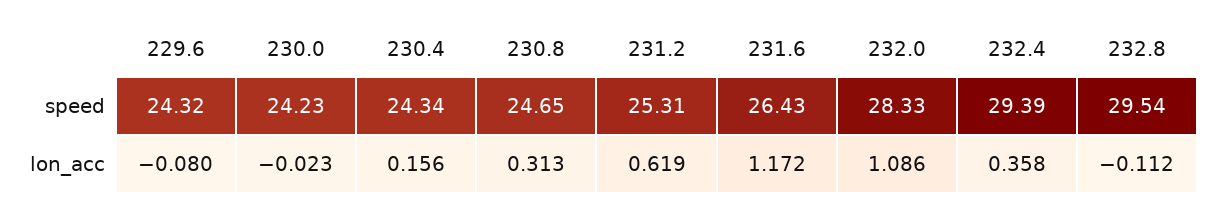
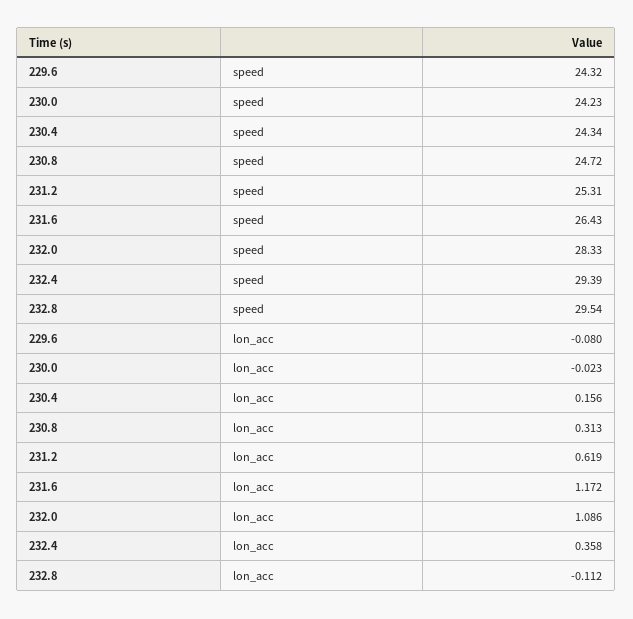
230.8, speed: 24.65 -> 24.72

